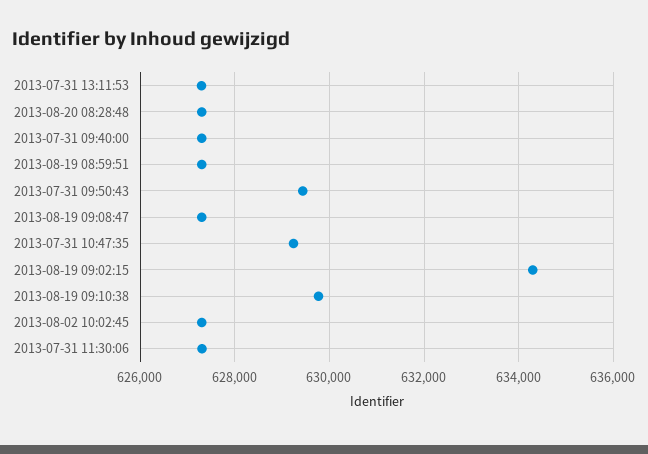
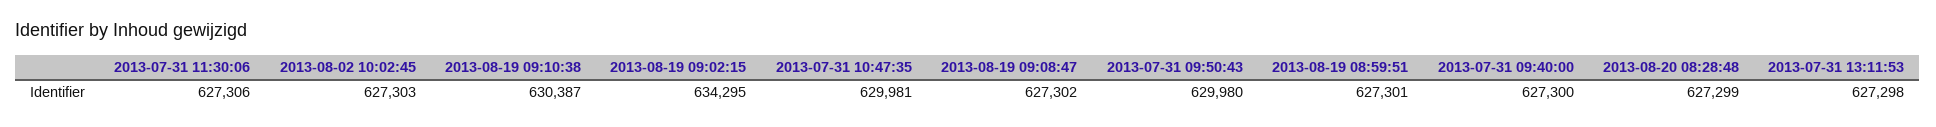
2013-07-31 09:50:43: 629400 -> 629980
2013-07-31 10:47:35: 629200 -> 629981
2013-08-19 09:10:38: 629800 -> 630387

